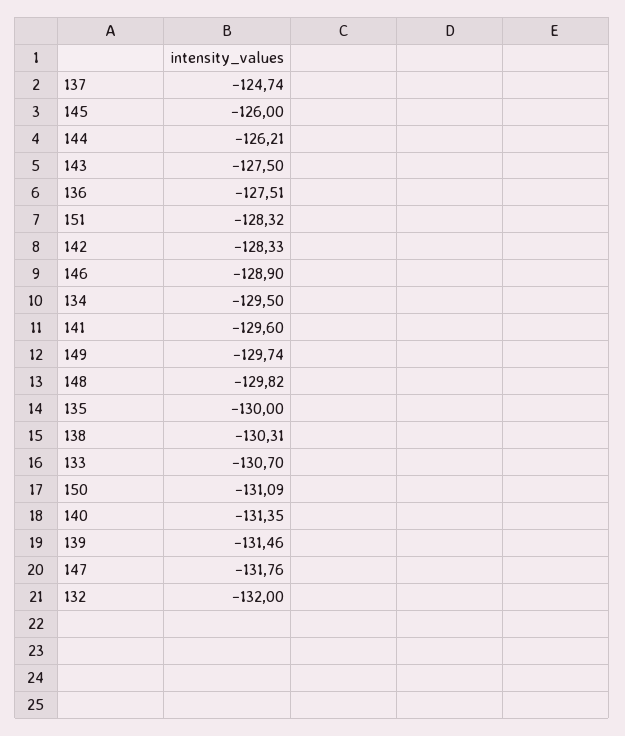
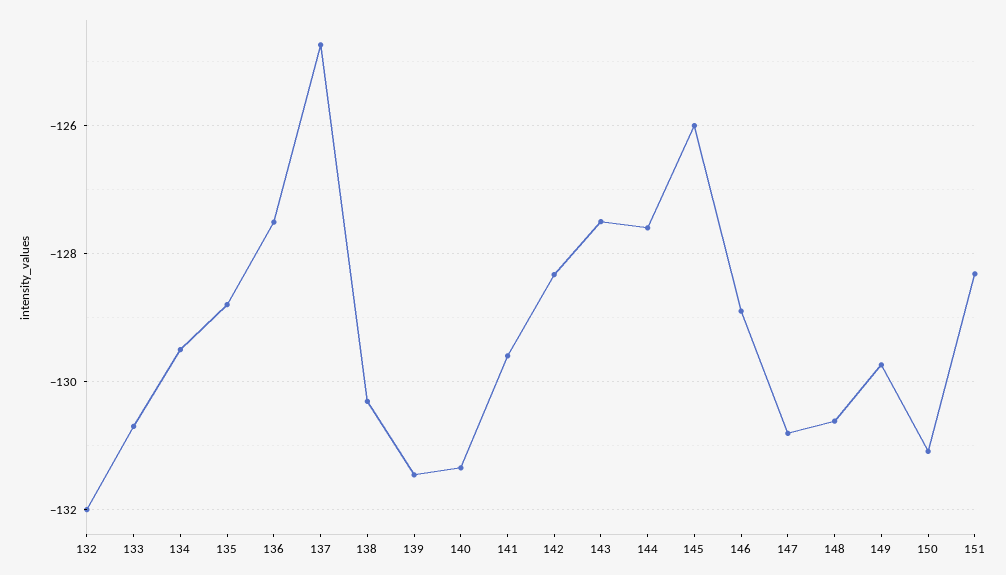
144: -126.21 -> -127.6
148: -129.82 -> -130.6
135: -130 -> -128.8
147: -131.76 -> -130.8

